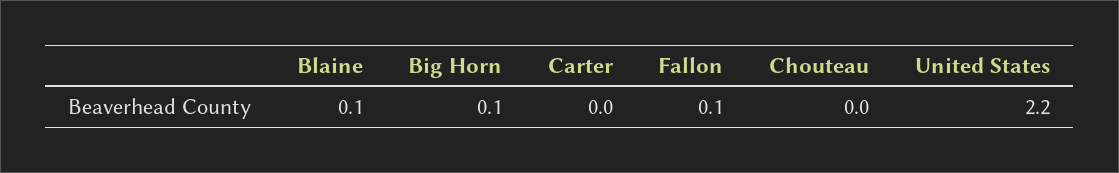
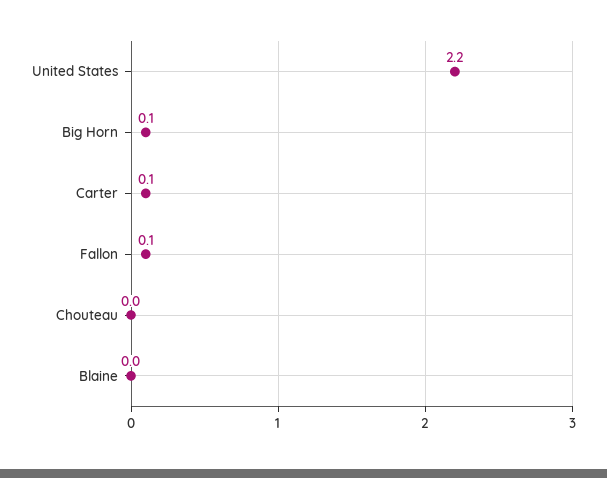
Blaine: 0.1 -> 0
Carter: 0 -> 0.1

